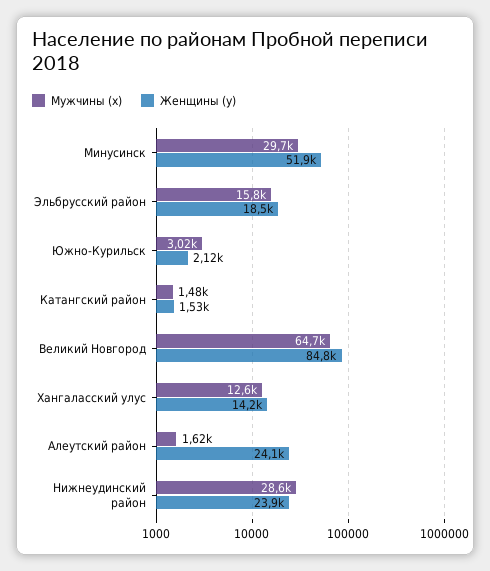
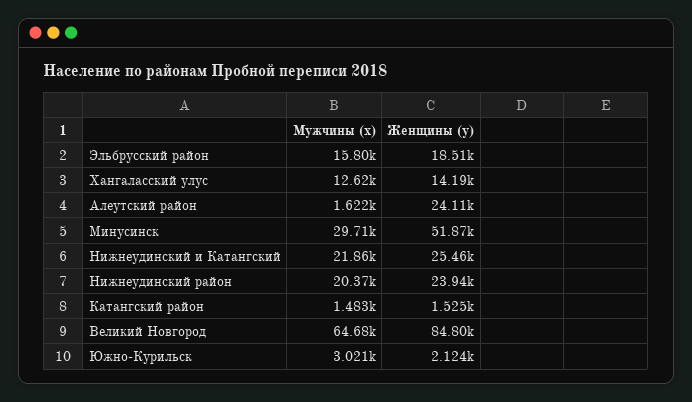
Мужчины (x), Нижнеудинский район: 28600 -> 20370
Мужчины (x), Нижнеудинский и Катангский: none -> 21860
Женщины (y), Нижнеудинский и Катангский: none -> 25460

